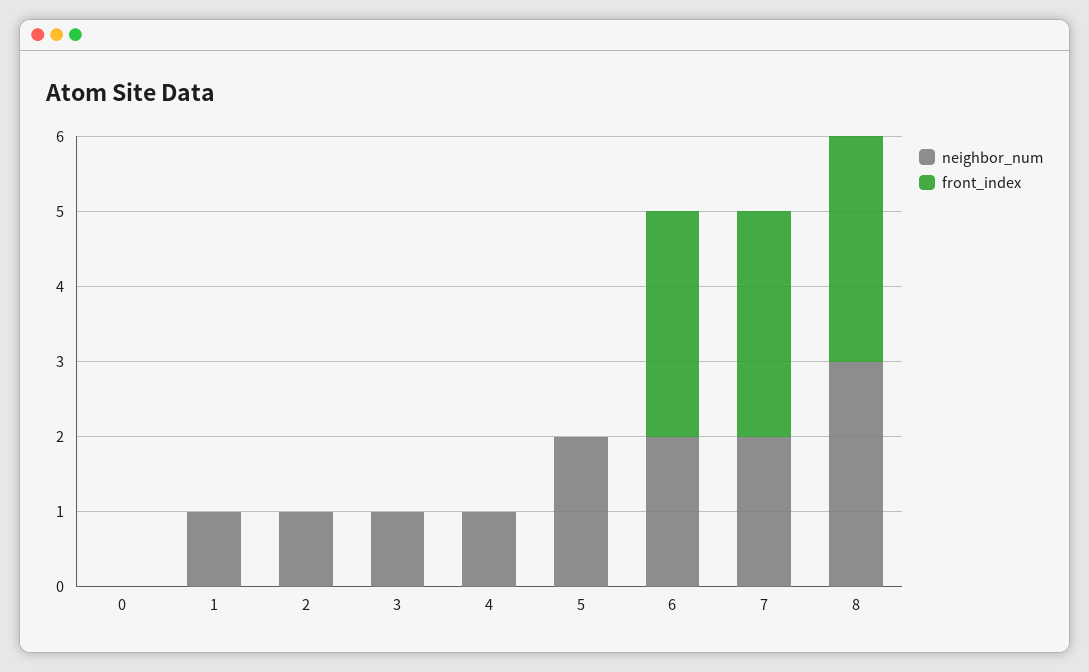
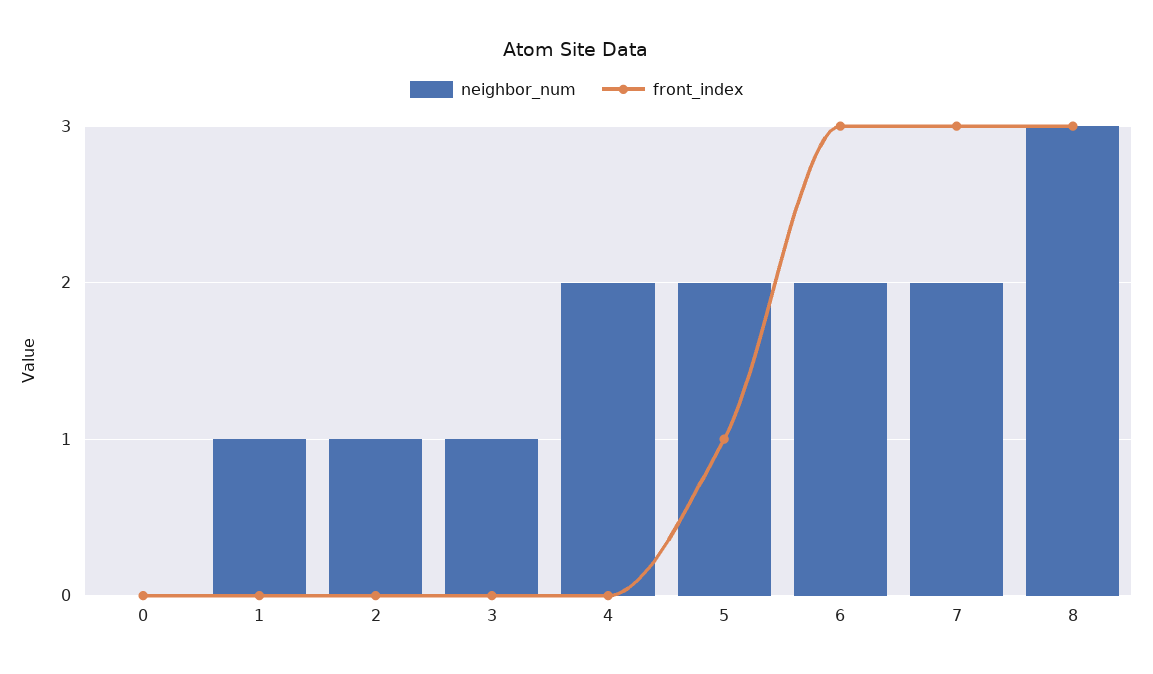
neighbor_num, 4: 1 -> 2
front_index, 5: 0 -> 1

